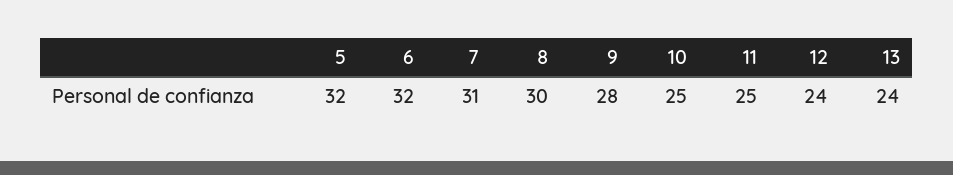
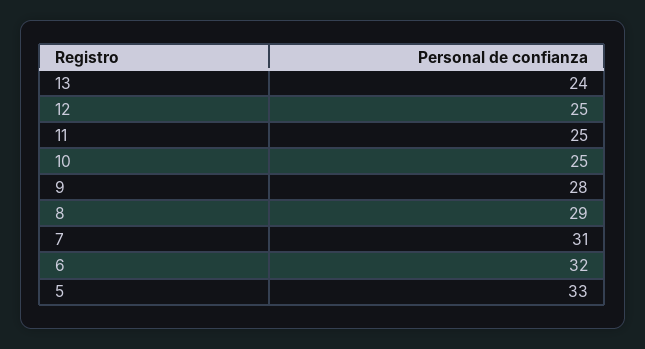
5: 32 -> 33
8: 30 -> 29
12: 24 -> 25

